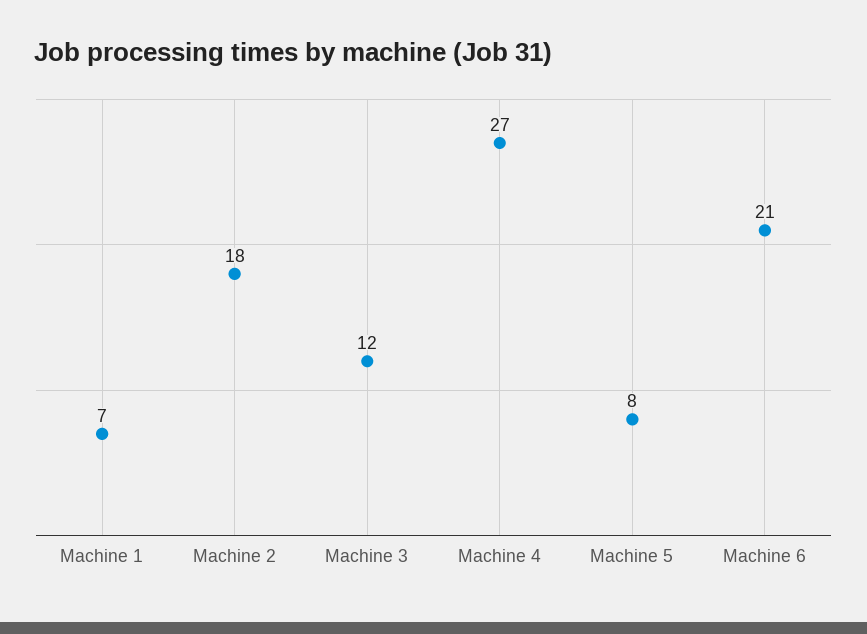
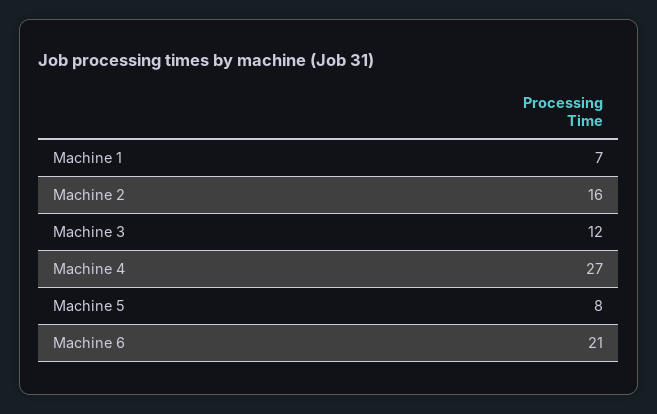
Machine 2: 18 -> 16

